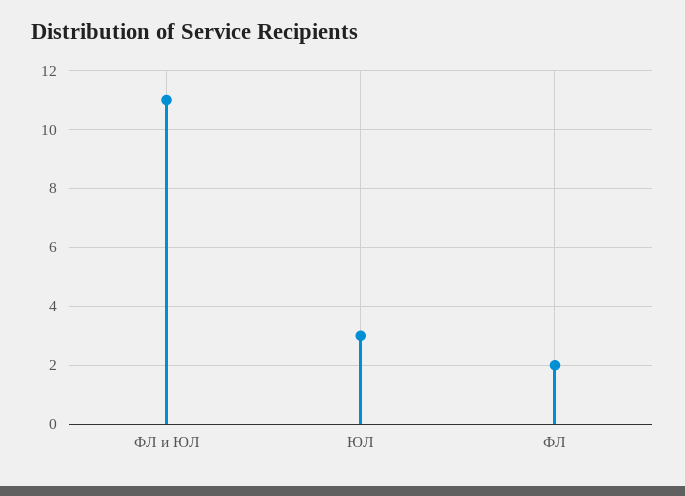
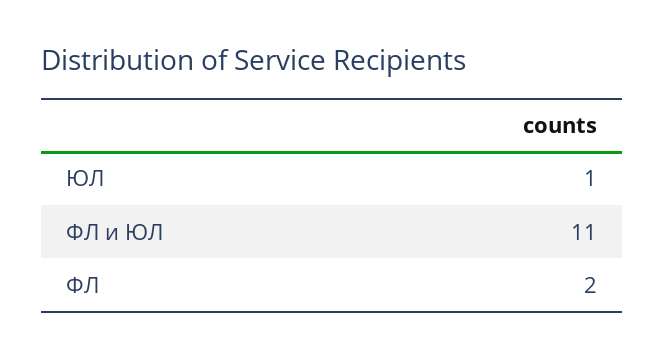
ЮЛ: 3 -> 1

